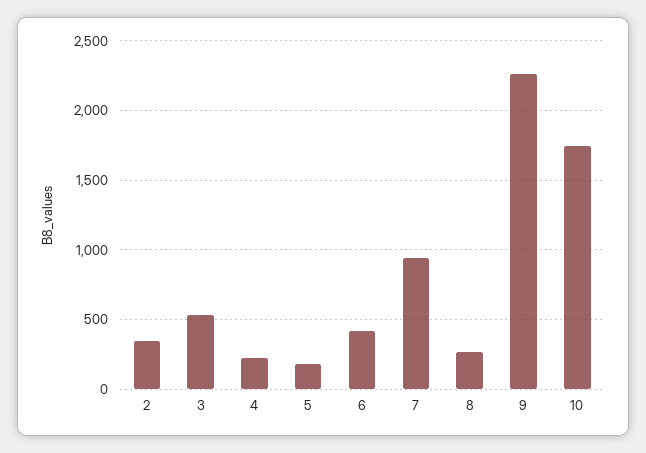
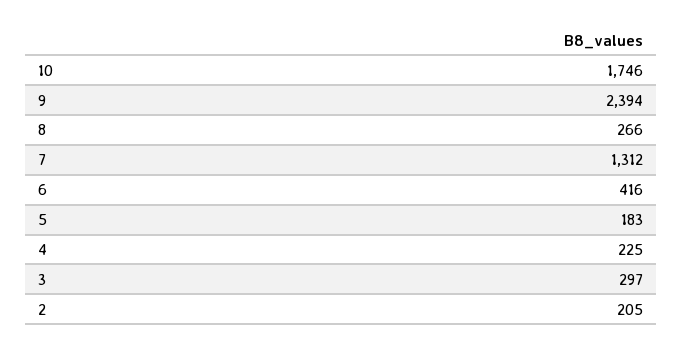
2: 350 -> 205
3: 550 -> 297
7: 950 -> 1312
9: 2250 -> 2394

